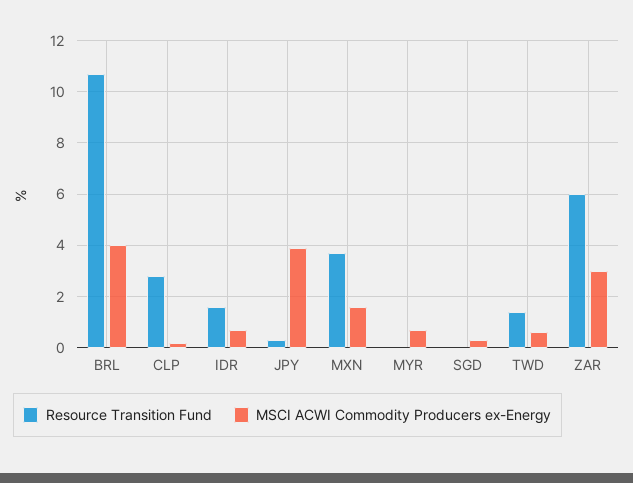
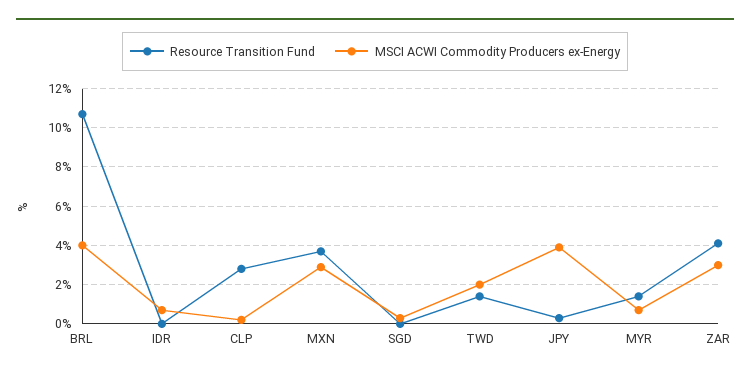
Resource Transition Fund, IDR: 1.5 -> 0
MSCI ACWI Commodity Producers ex-Energy, MXN: 1.5 -> 3
Resource Transition Fund, MYR: 0 -> 1.5
MSCI ACWI Commodity Producers ex-Energy, TWD: 0.5 -> 2
Resource Transition Fund, ZAR: 6 -> 4

